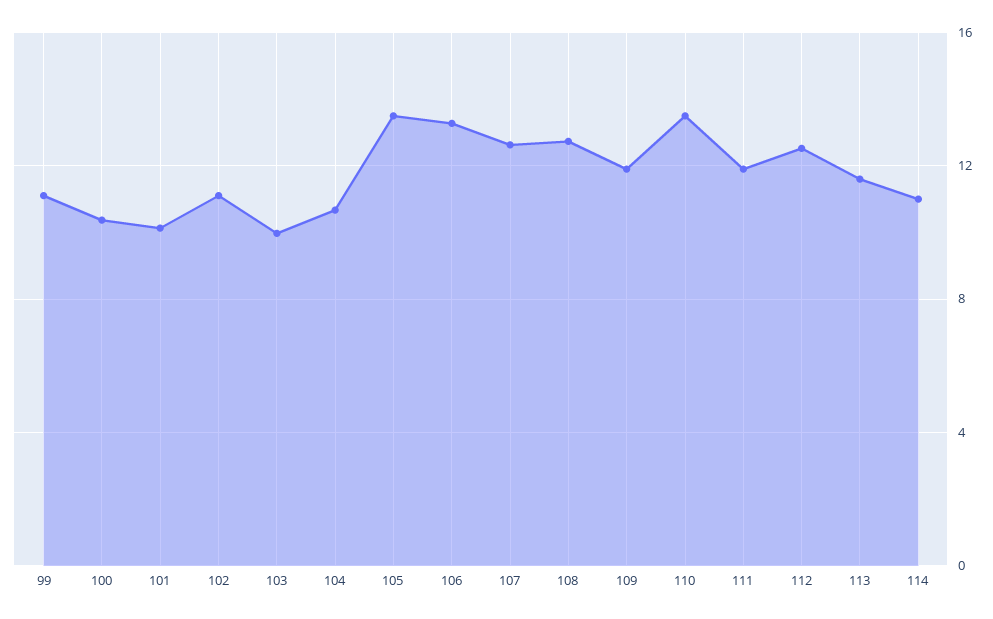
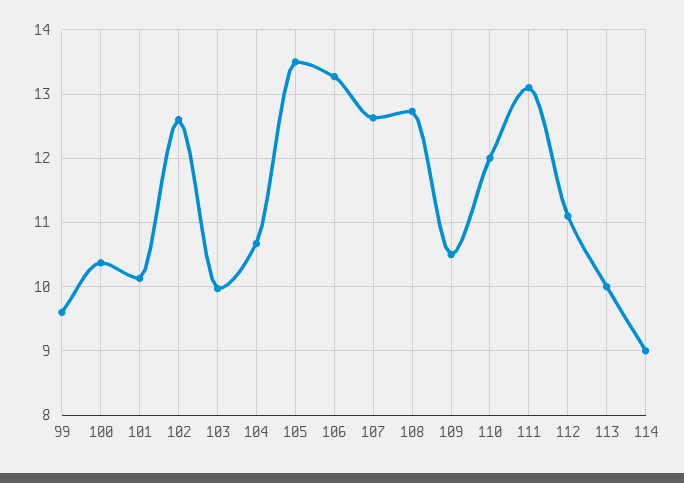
99: 11 -> 9.6
102: 11 -> 12.6
109: 12 -> 10.5
110: 13.5 -> 12
111: 12 -> 13.1
112: 12.5 -> 11.1
113: 11.5 -> 10
114: 11 -> 9

